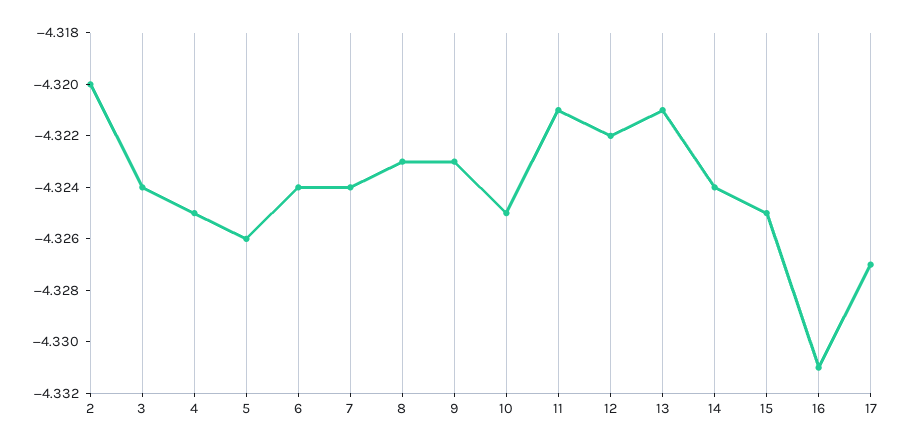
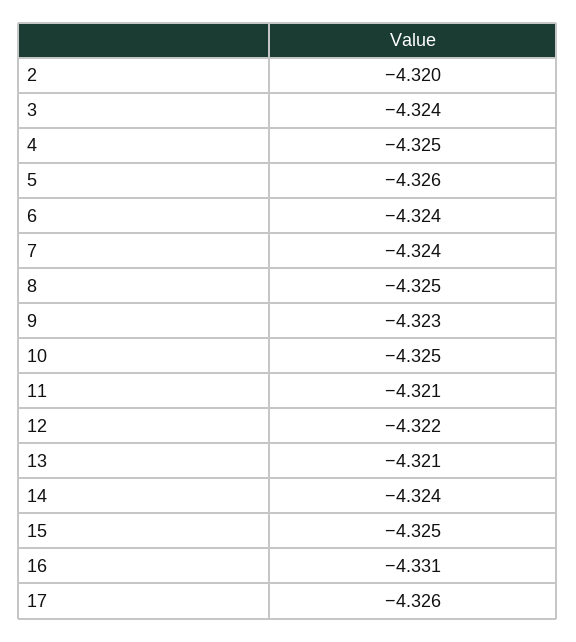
8: -4.323 -> -4.325
17: -4.327 -> -4.326

